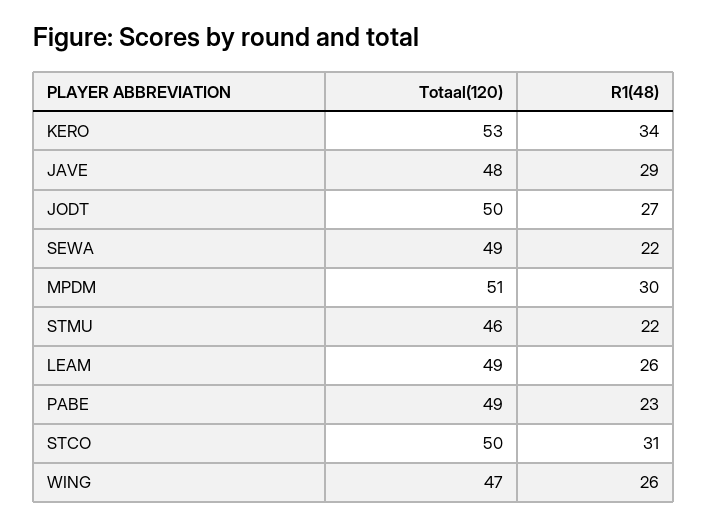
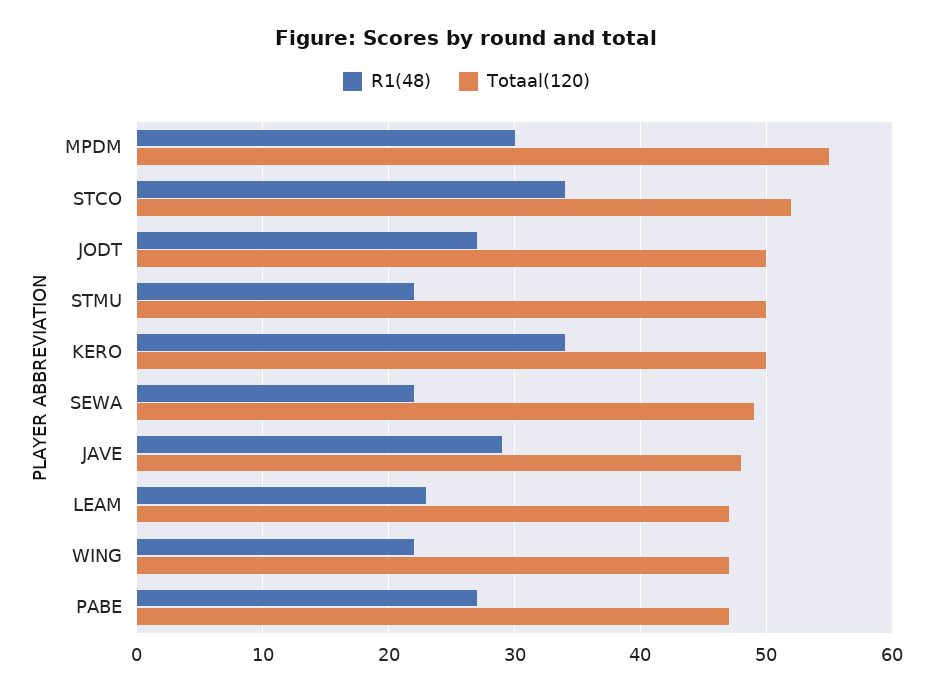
Totaal(120), KERO: 53 -> 50
Totaal(120), MPDM: 51 -> 55
Totaal(120), STMU: 46 -> 50
Totaal(120), LEAM: 49 -> 47
R1(48), LEAM: 26 -> 23
Totaal(120), PABE: 49 -> 47
R1(48), PABE: 23 -> 27
Totaal(120), STCO: 50 -> 52
R1(48), STCO: 31 -> 34
R1(48), WING: 26 -> 22

